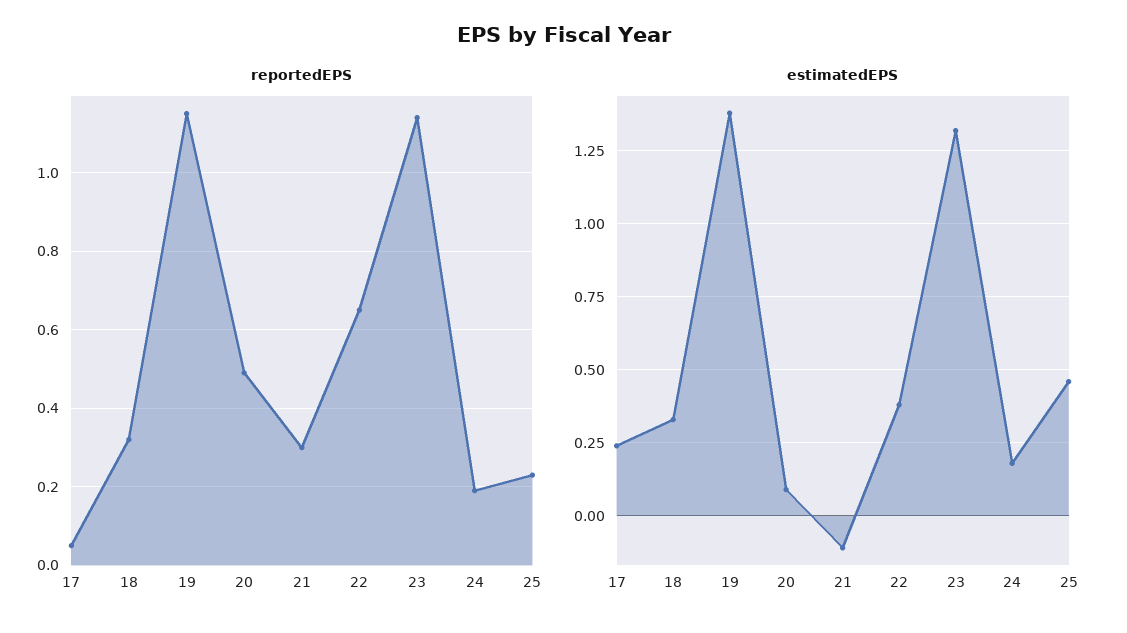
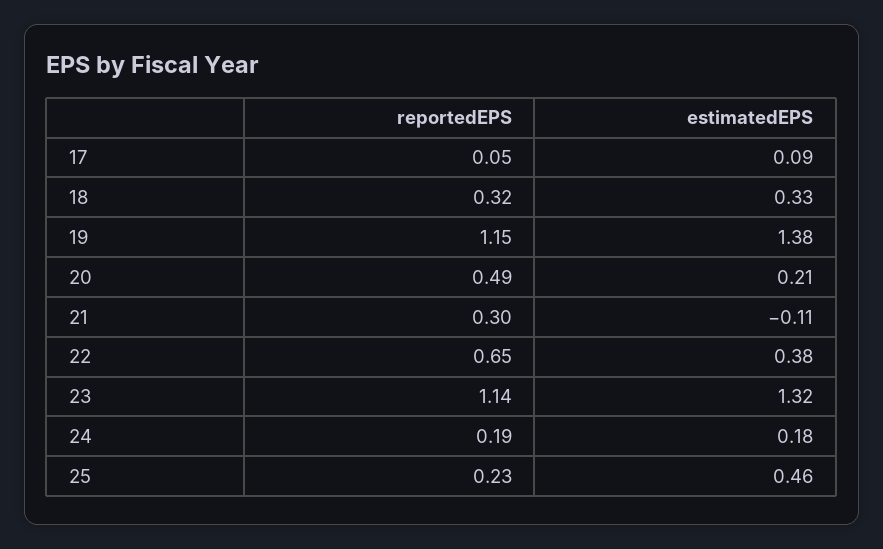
estimatedEPS, 17: 0.25 -> 0.09
estimatedEPS, 20: 0.1 -> 0.21

